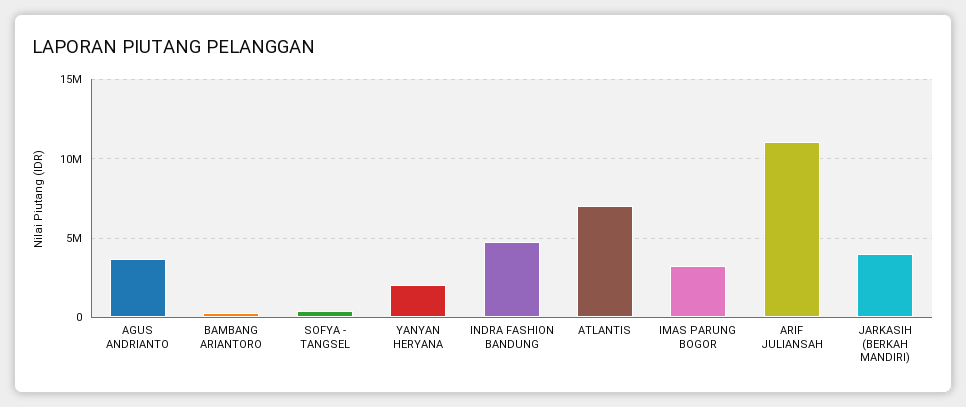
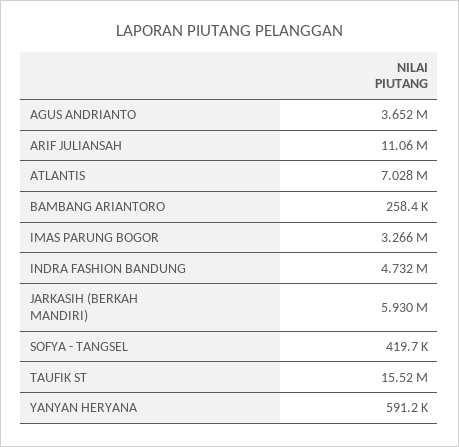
YANYAN HERYANA: 2000000 -> 591200
JARKASIH (BERKAH MANDIRI): 4000000 -> 5930000
TAUFIK ST: none -> 15520000

